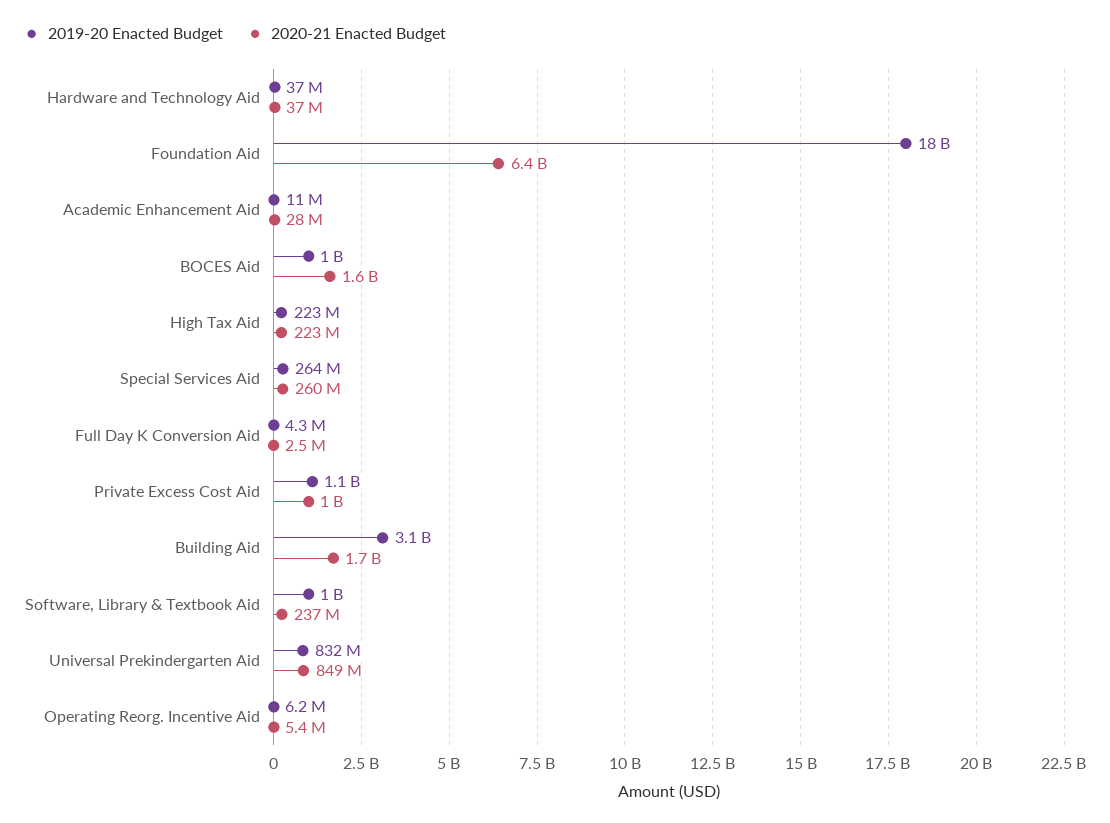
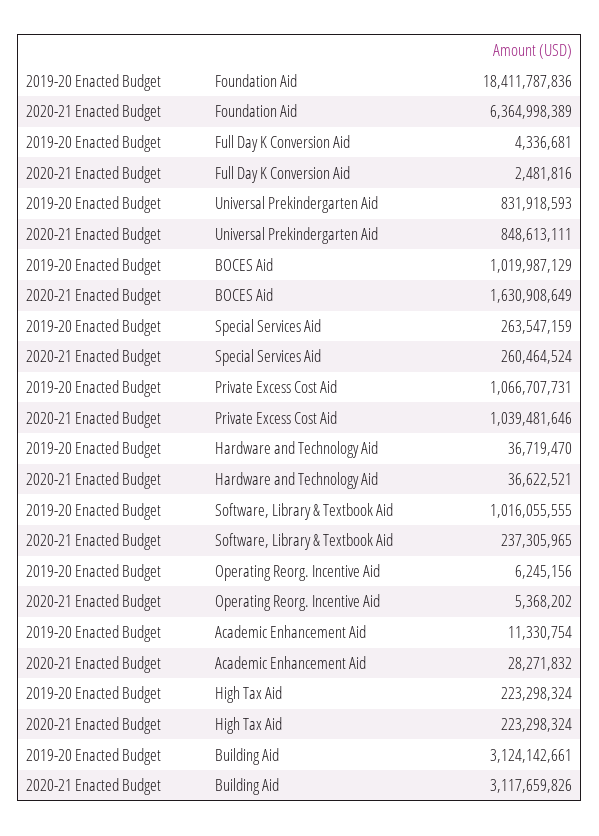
2020-21 Enacted Budget, Building Aid: 1700000000 -> 3117659826

